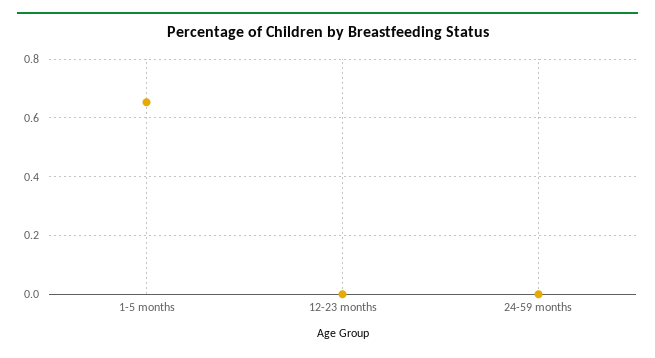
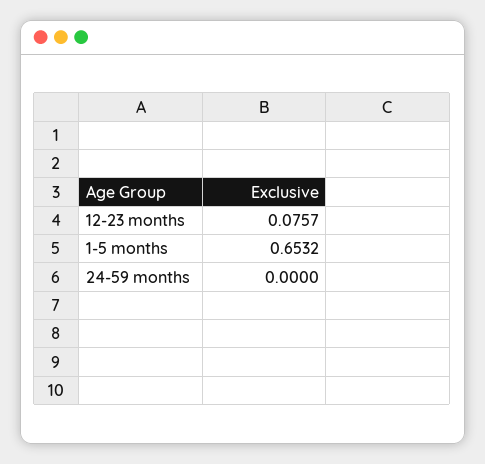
12-23 months: 0 -> 0.0757

